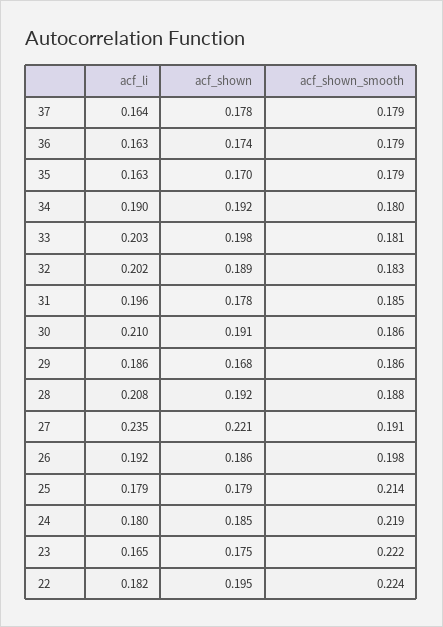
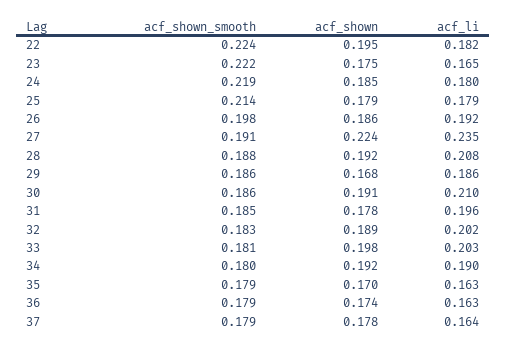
acf_shown, 27: 0.221 -> 0.224

